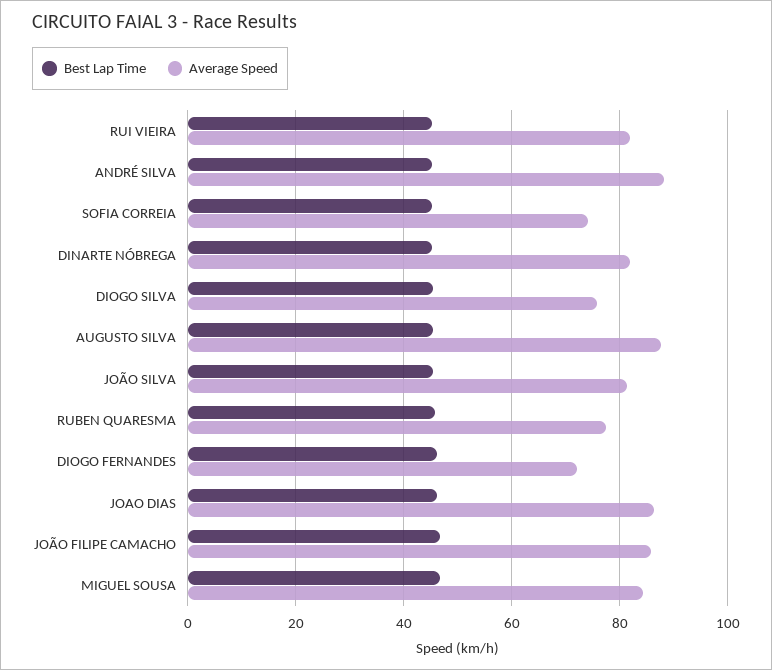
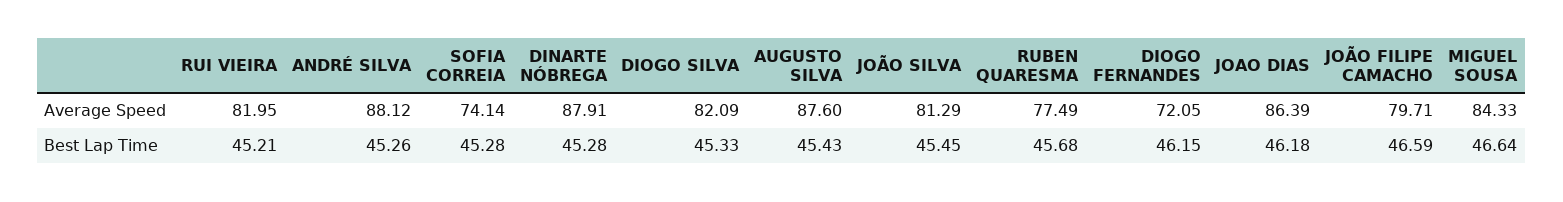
Average Speed, DINARTE NÓBREGA: 82 -> 87.91
Average Speed, DIOGO SILVA: 76 -> 82.09
Average Speed, JOÃO FILIPE CAMACHO: 86 -> 79.71

